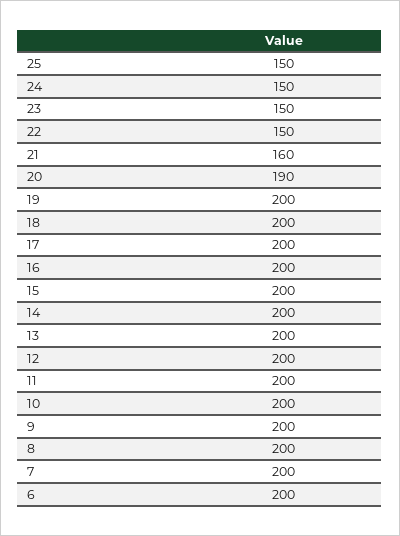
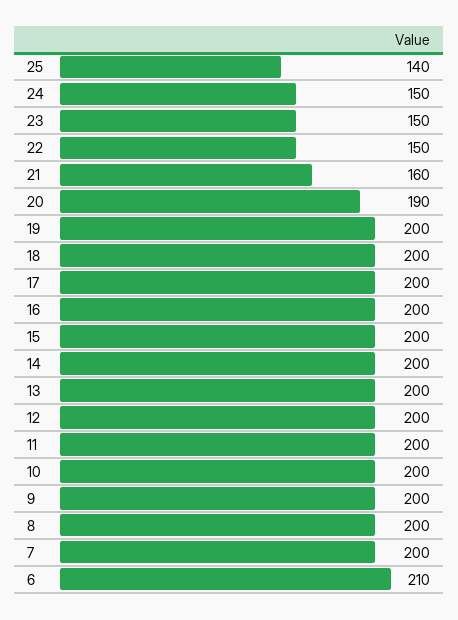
25: 150 -> 140
6: 200 -> 210

